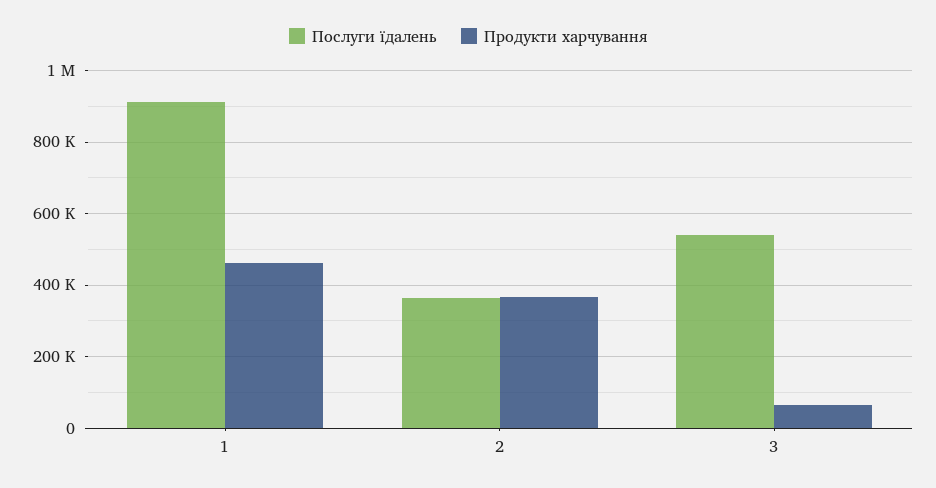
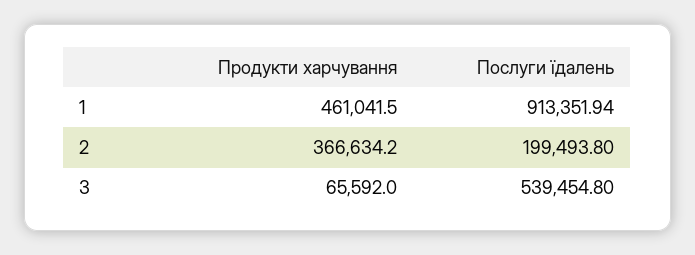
Послуги їдалень, 2: 360000 -> 199493.8

